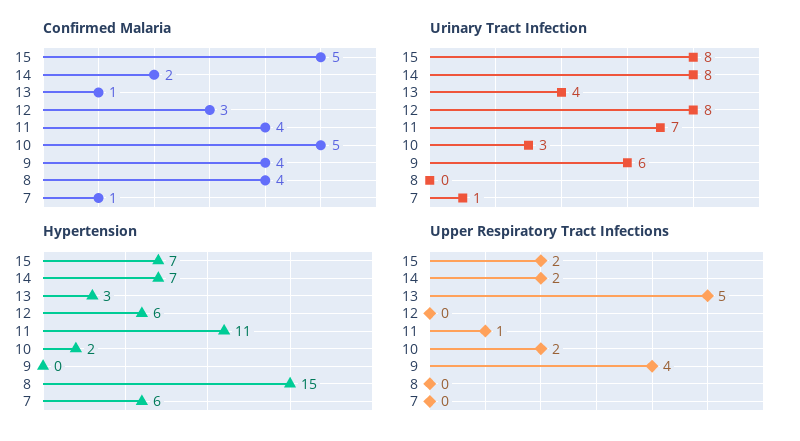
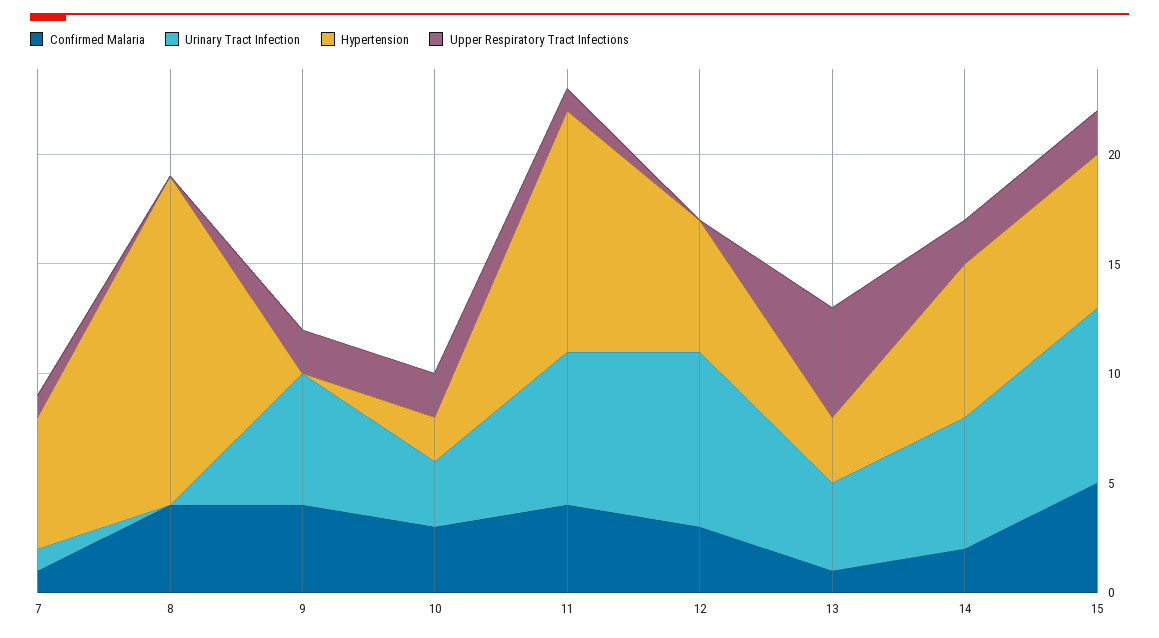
Confirmed Malaria, 10: 5 -> 3
Urinary Tract Infection, 14: 8 -> 6
Upper Respiratory Tract Infections, 9: 4 -> 2
Upper Respiratory Tract Infections, 7: 0 -> 1

